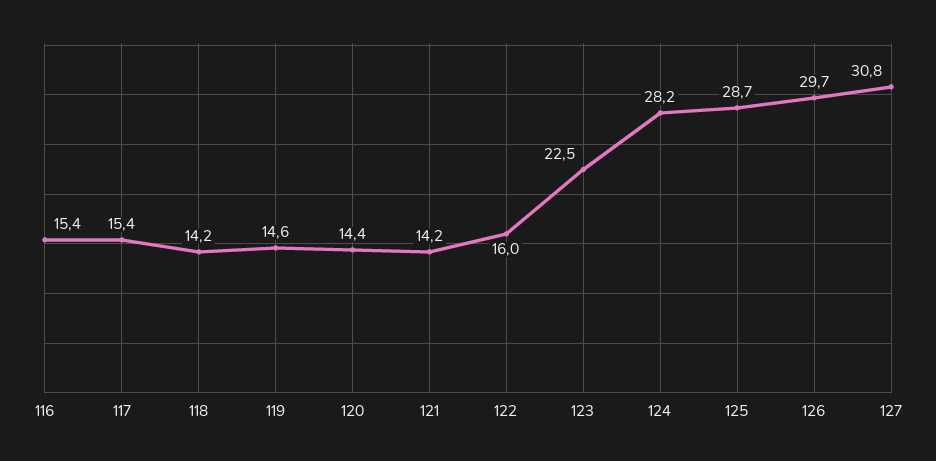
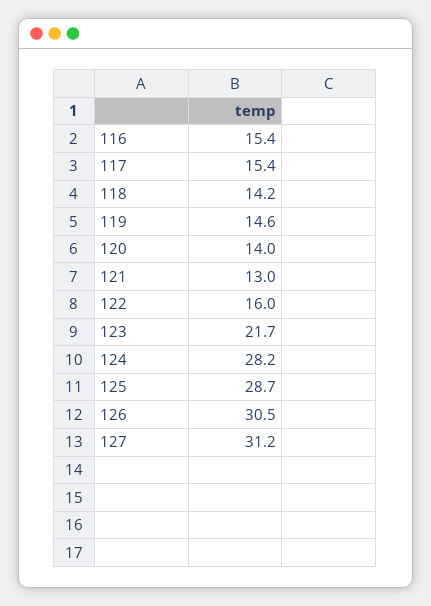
120: 14.4 -> 14
121: 14.2 -> 13
123: 22.5 -> 21.7
126: 29.7 -> 30.5
127: 30.8 -> 31.2

